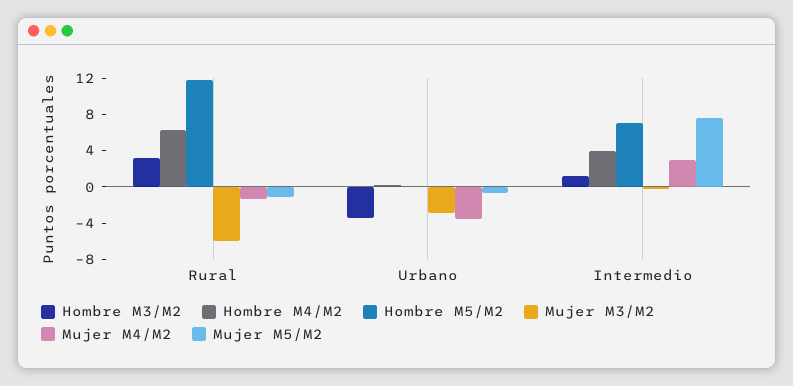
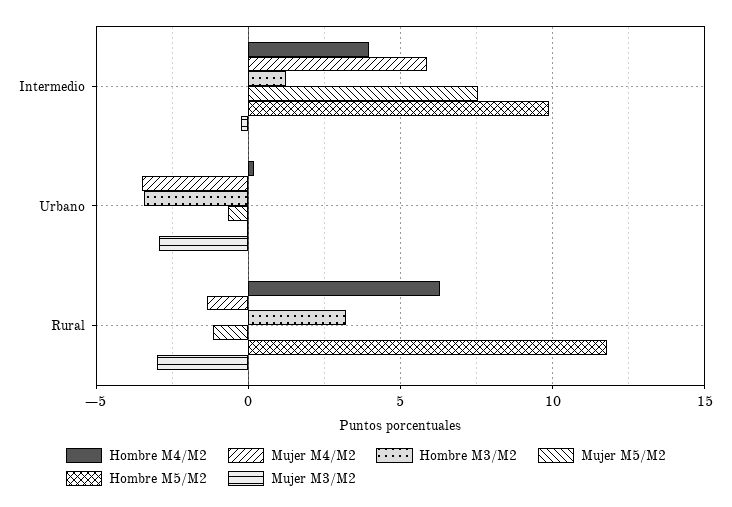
Mujer M3/M2, Rural: -6 -> -3
Hombre M5/M2, Intermedio: 7 -> 10
Mujer M4/M2, Intermedio: 3 -> 6

